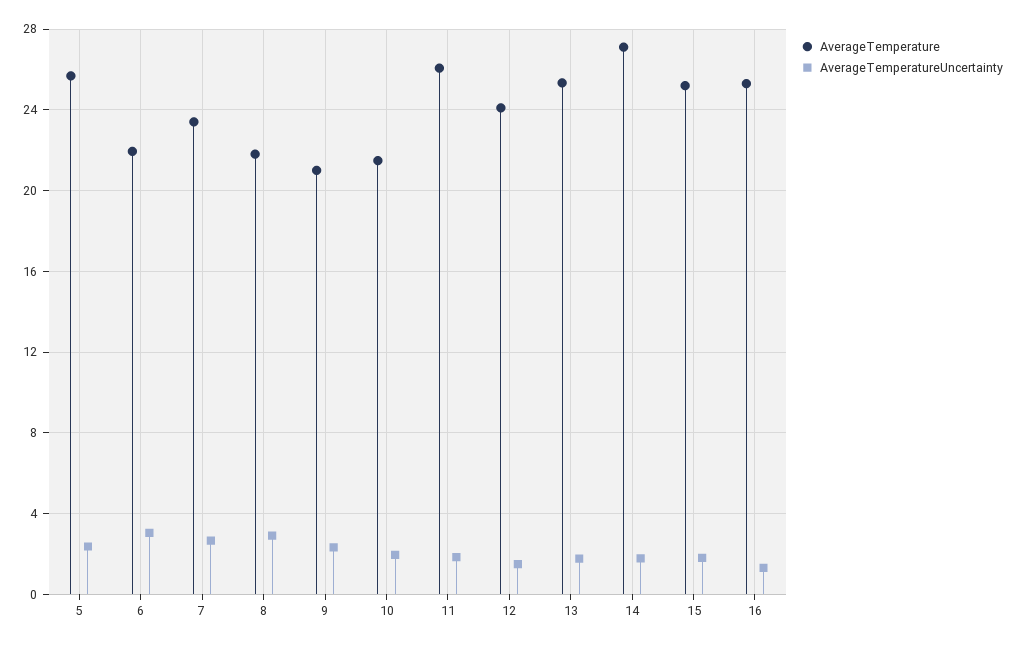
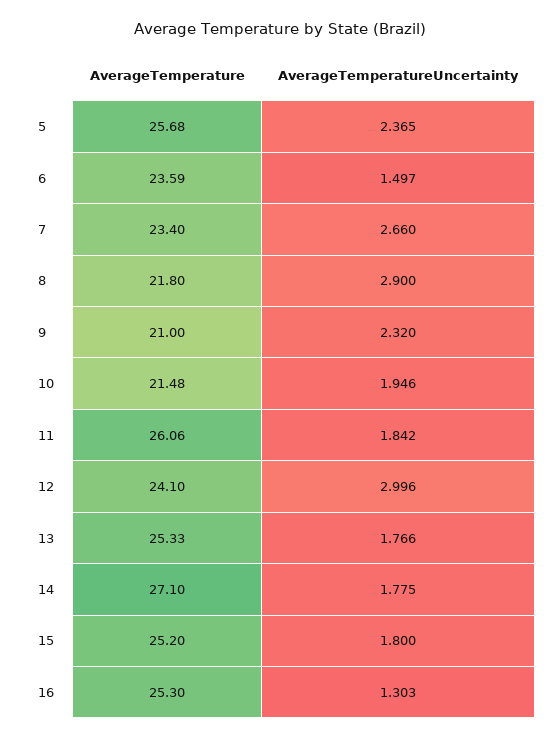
AverageTemperature, 6: 22 -> 23.59
AverageTemperatureUncertainty, 6: 3 -> 1.497
AverageTemperatureUncertainty, 12: 1.5 -> 2.996

